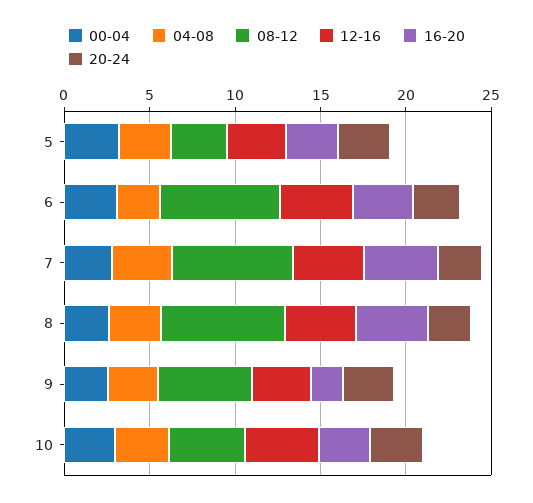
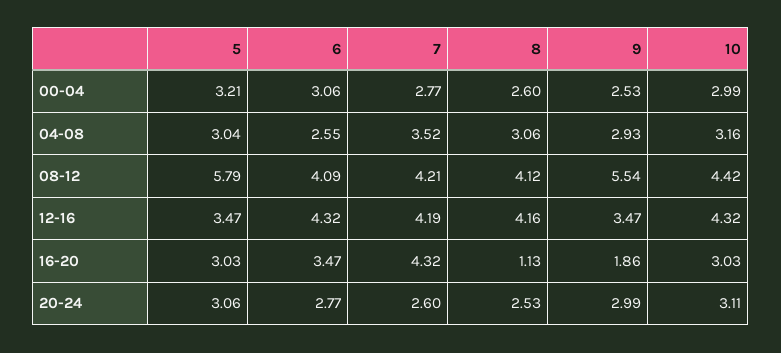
08-12, 5: 3 -> 5.79
08-12, 6: 7 -> 4.09
08-12, 7: 7 -> 4.21
08-12, 8: 7 -> 4.12
16-20, 8: 4 -> 1.13

